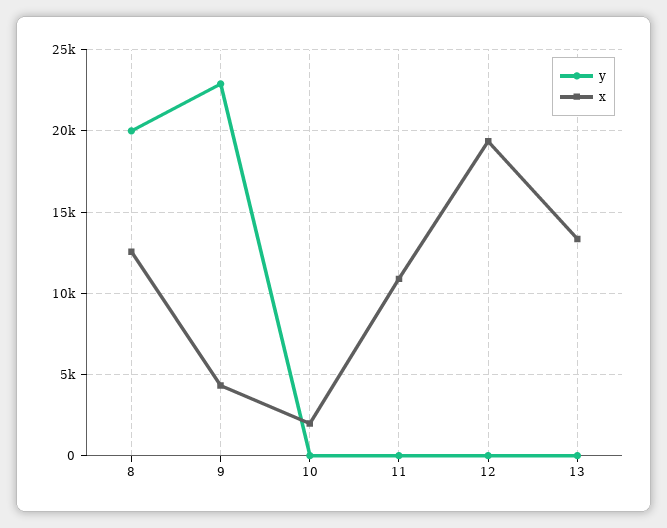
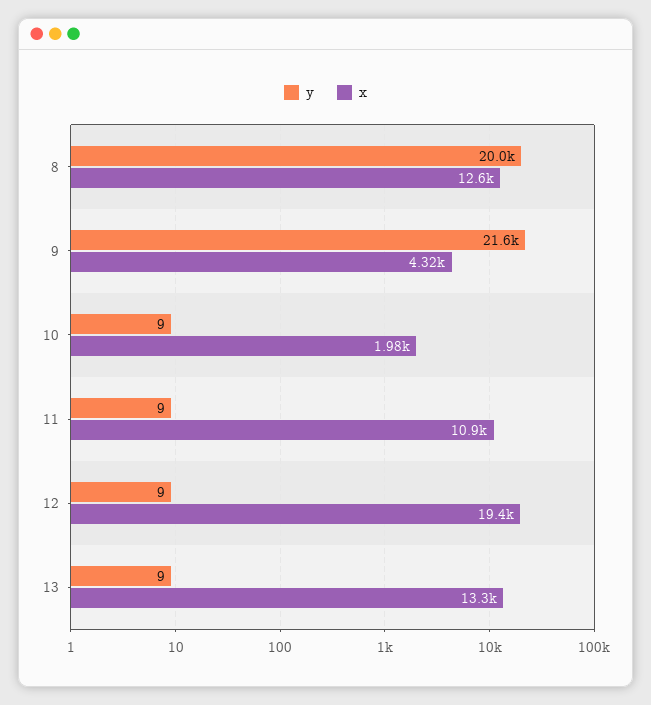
y, 9: 23000 -> 21600

